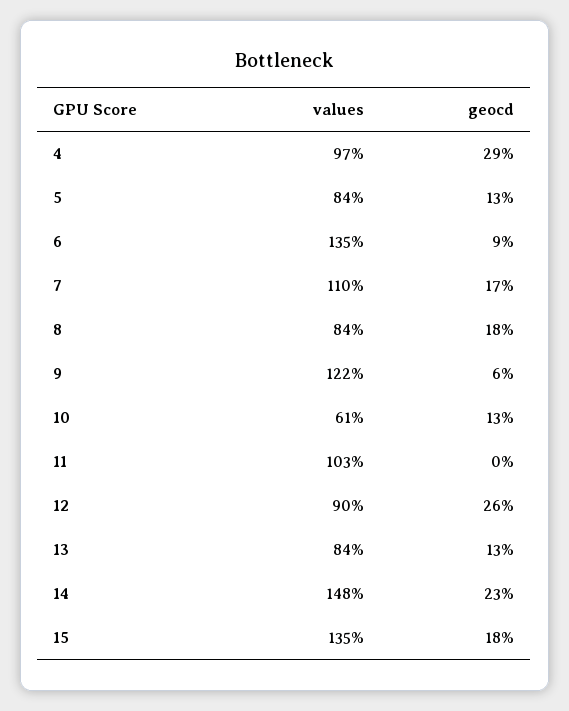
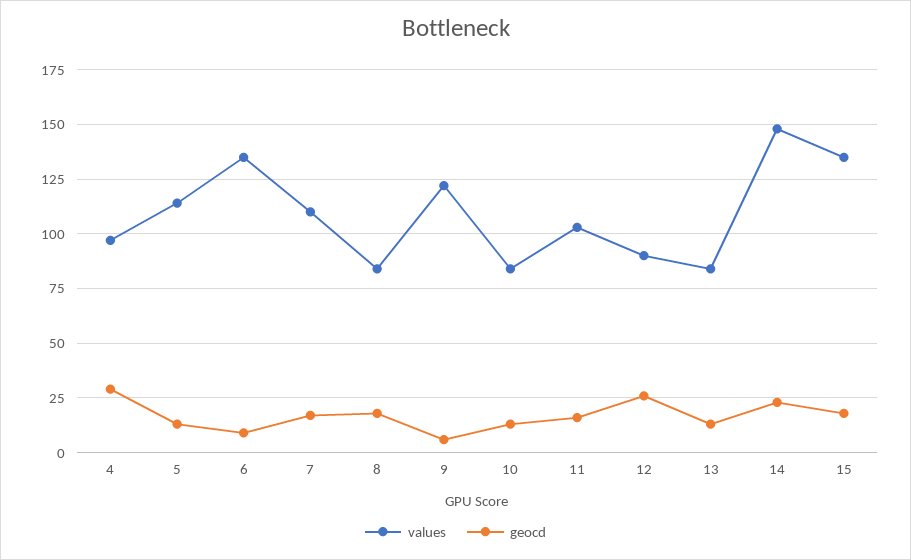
values, 5: 84 -> 115
values, 10: 61 -> 85
geocd, 11: 0 -> 15

